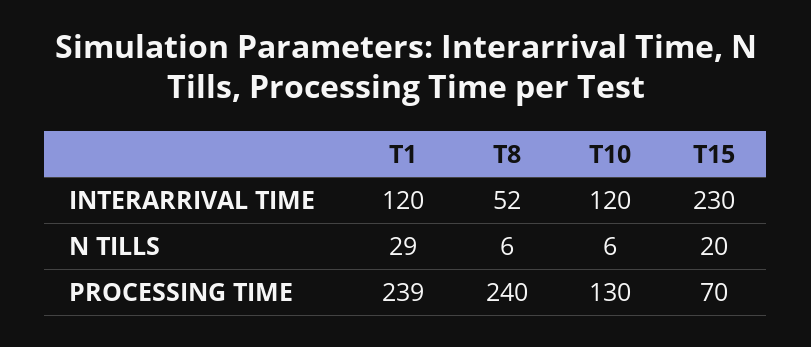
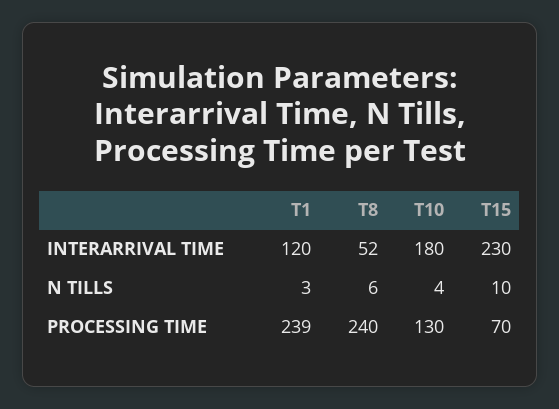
T10, INTERARRIVAL TIME: 120 -> 180
T1, N TILLS: 29 -> 3
T10, N TILLS: 6 -> 4
T15, N TILLS: 20 -> 10

